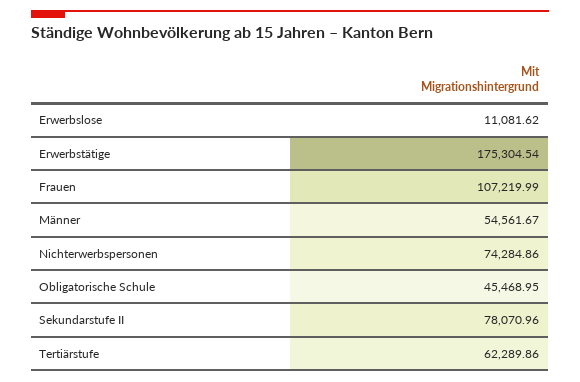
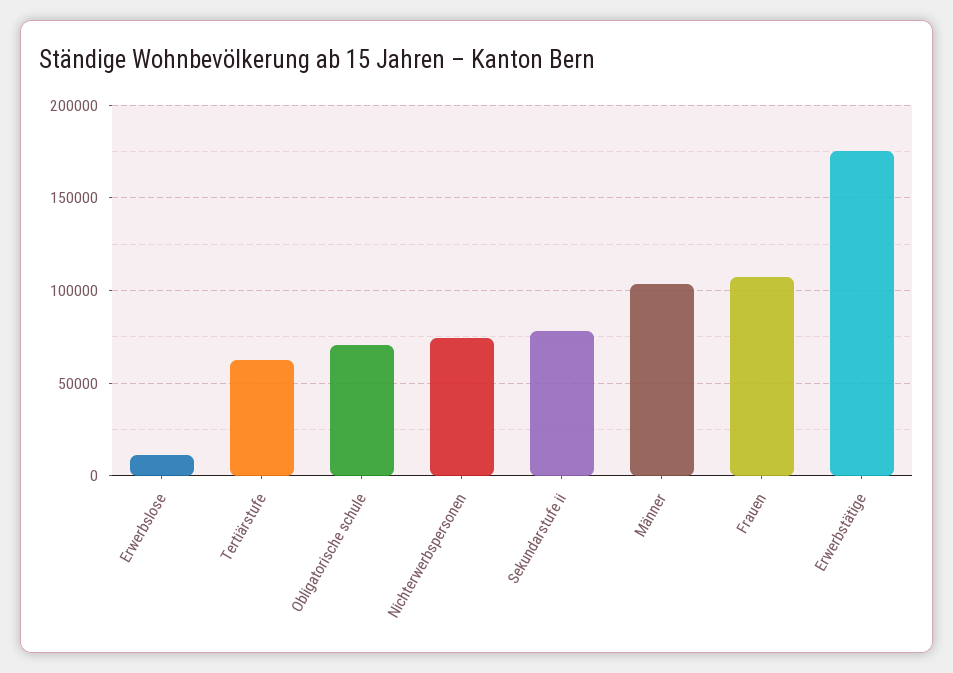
Männer: 54561.67 -> 105000
Obligatorische Schule: 45468.95 -> 70000

